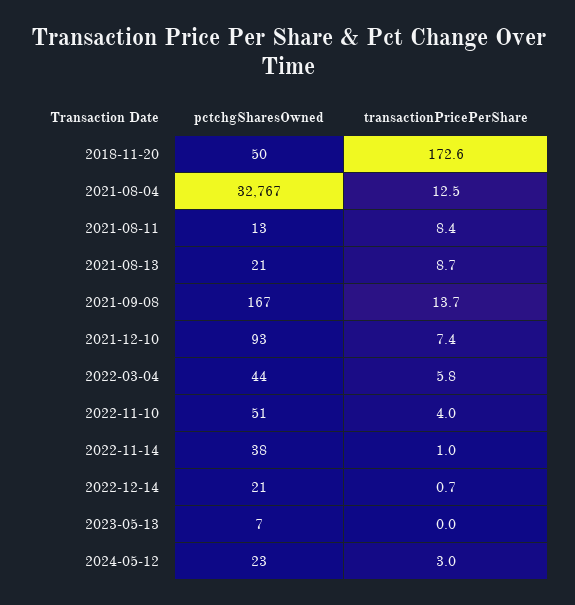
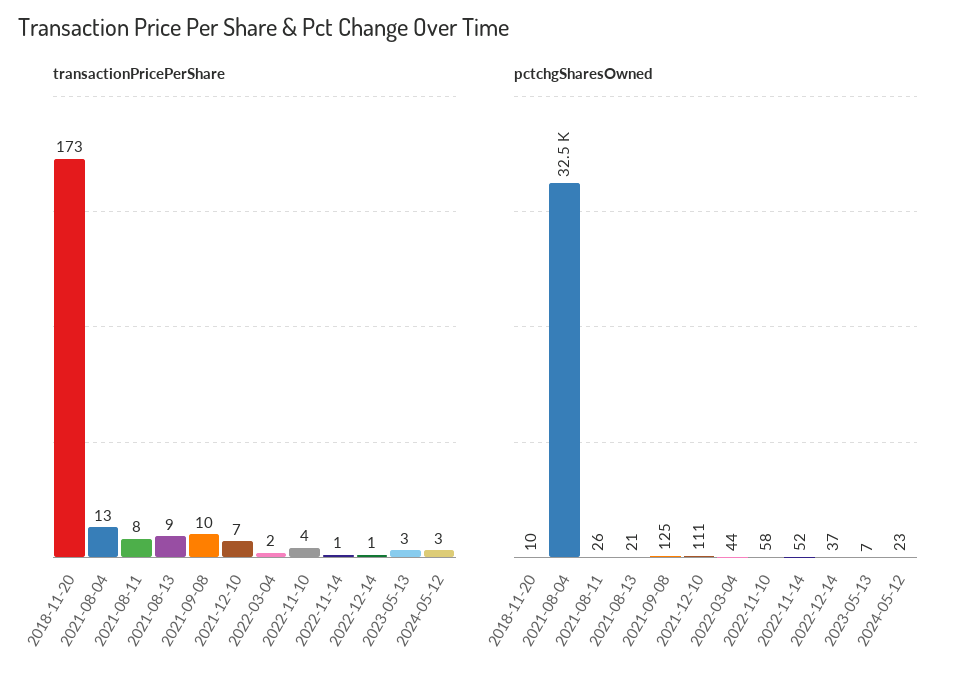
pctchgSharesOwned, 2018-11-20: 50 -> 10
pctchgSharesOwned, 2021-08-04: 32767 -> 32500
pctchgSharesOwned, 2021-08-11: 13 -> 26
pctchgSharesOwned, 2021-09-08: 167 -> 125
transactionPricePerShare, 2021-09-08: 13.7 -> 10
pctchgSharesOwned, 2021-12-10: 93 -> 111
transactionPricePerShare, 2022-03-04: 5.8 -> 2
pctchgSharesOwned, 2022-11-10: 51 -> 58
pctchgSharesOwned, 2022-11-14: 38 -> 52
pctchgSharesOwned, 2022-12-14: 21 -> 37
transactionPricePerShare, 2023-05-13: 0 -> 3

